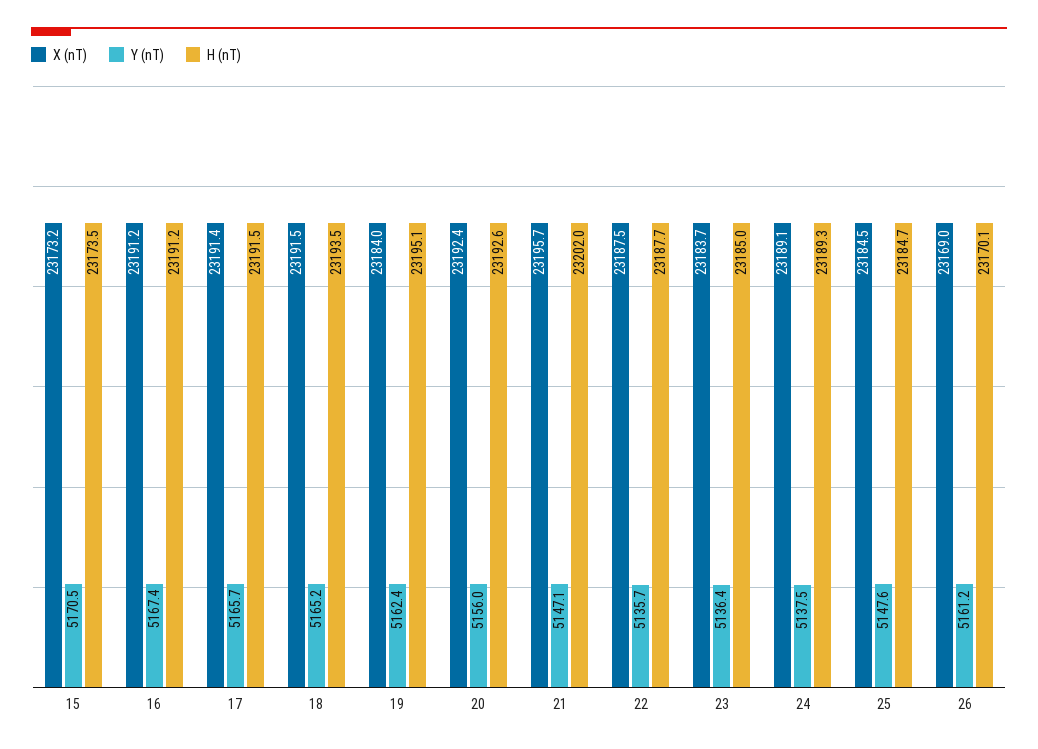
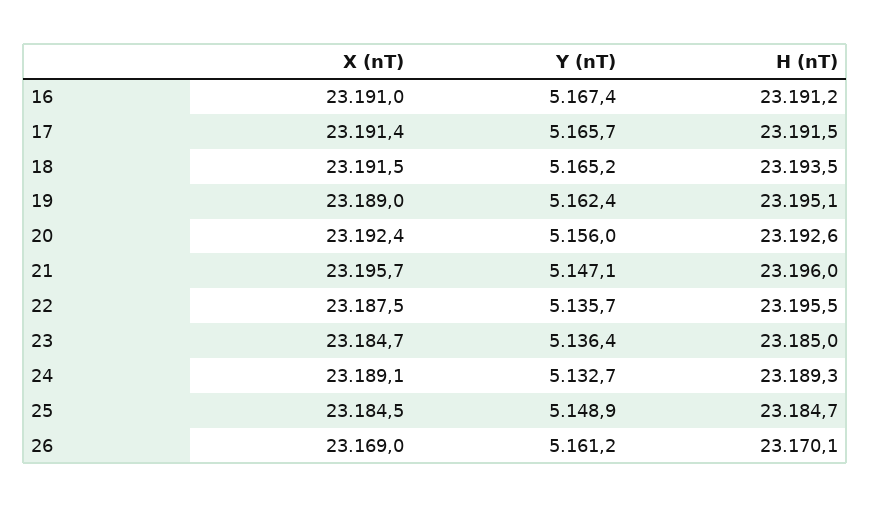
X (nT), 15: 23173.2 -> none
Y (nT), 15: 5170.5 -> none
H (nT), 15: 23173.5 -> none
X (nT), 16: 23191.2 -> 23191
X (nT), 19: 23184 -> 23189
H (nT), 21: 23202 -> 23196
H (nT), 22: 23187.7 -> 23195.5
X (nT), 23: 23183.7 -> 23184.7
Y (nT), 24: 5137.5 -> 5132.7
Y (nT), 25: 5147.6 -> 5148.9

